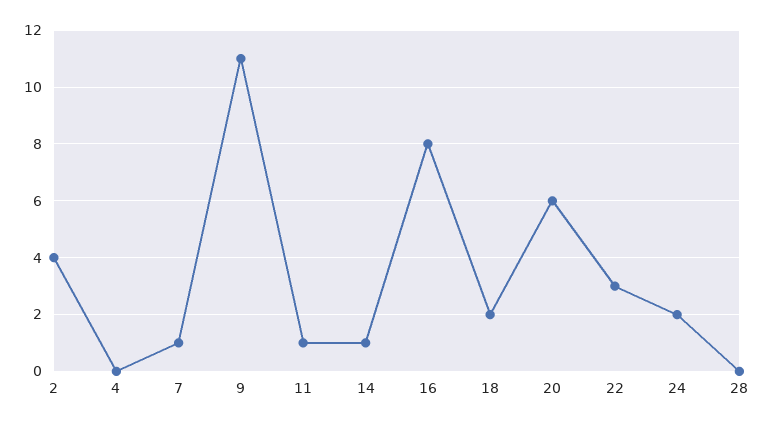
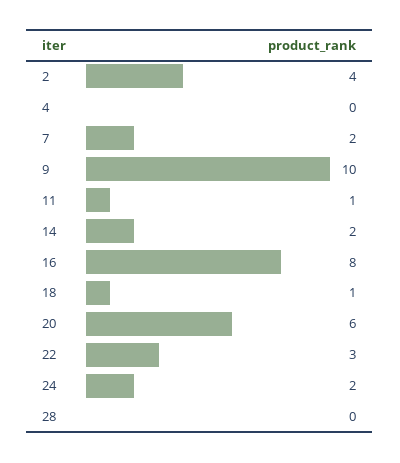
7: 1 -> 2
9: 11 -> 10
14: 1 -> 2
18: 2 -> 1

